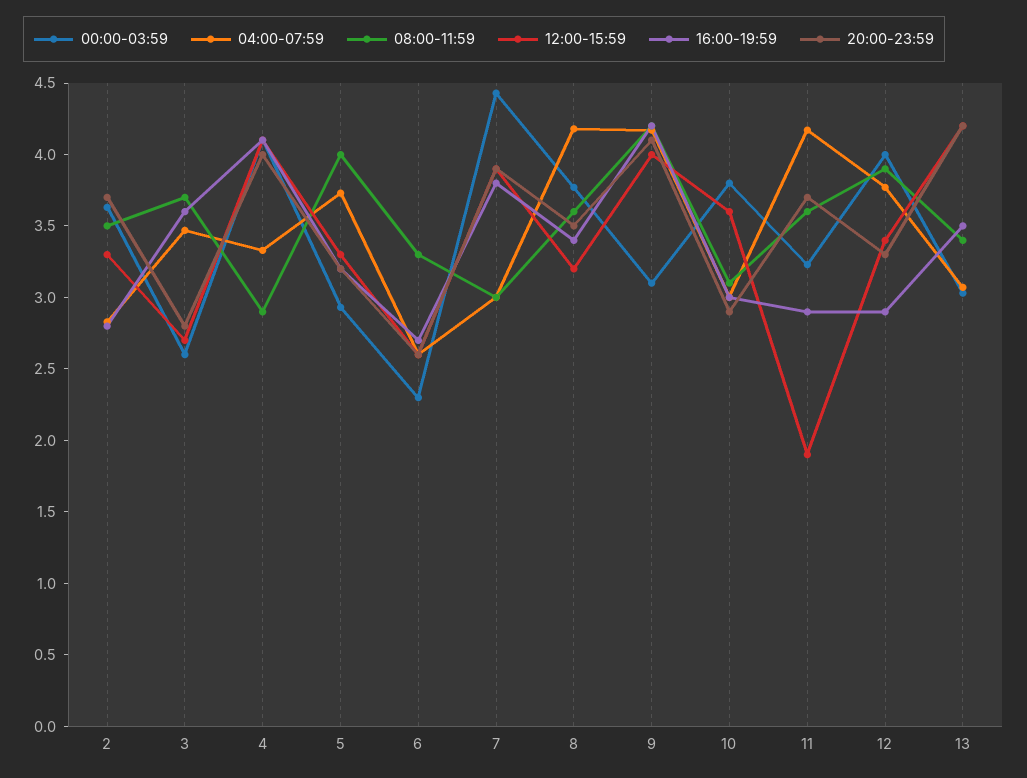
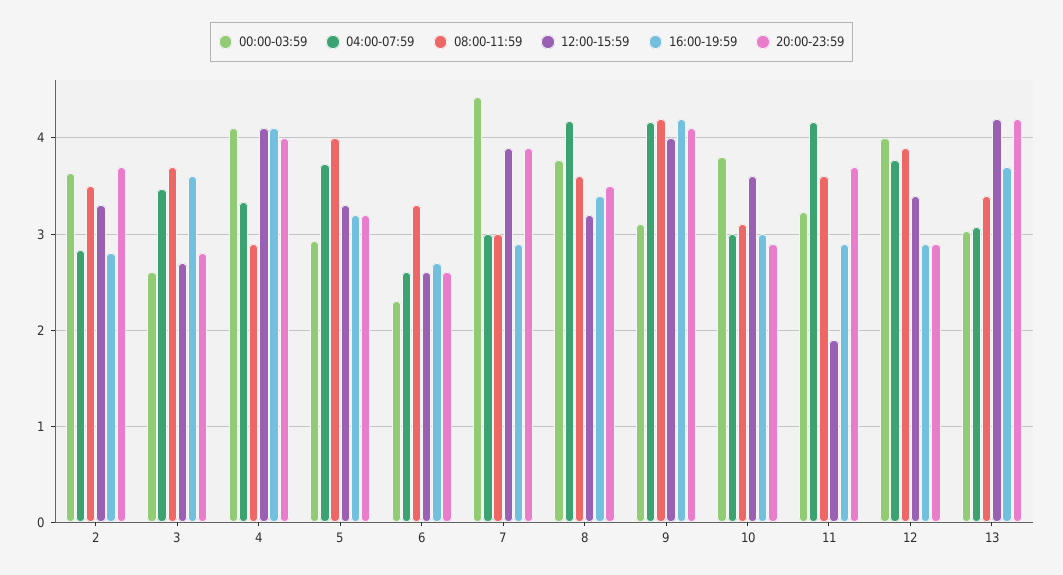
16:00-19:59, 7: 3.8 -> 2.9
20:00-23:59, 12: 3.3 -> 2.9
16:00-19:59, 13: 3.5 -> 3.7

